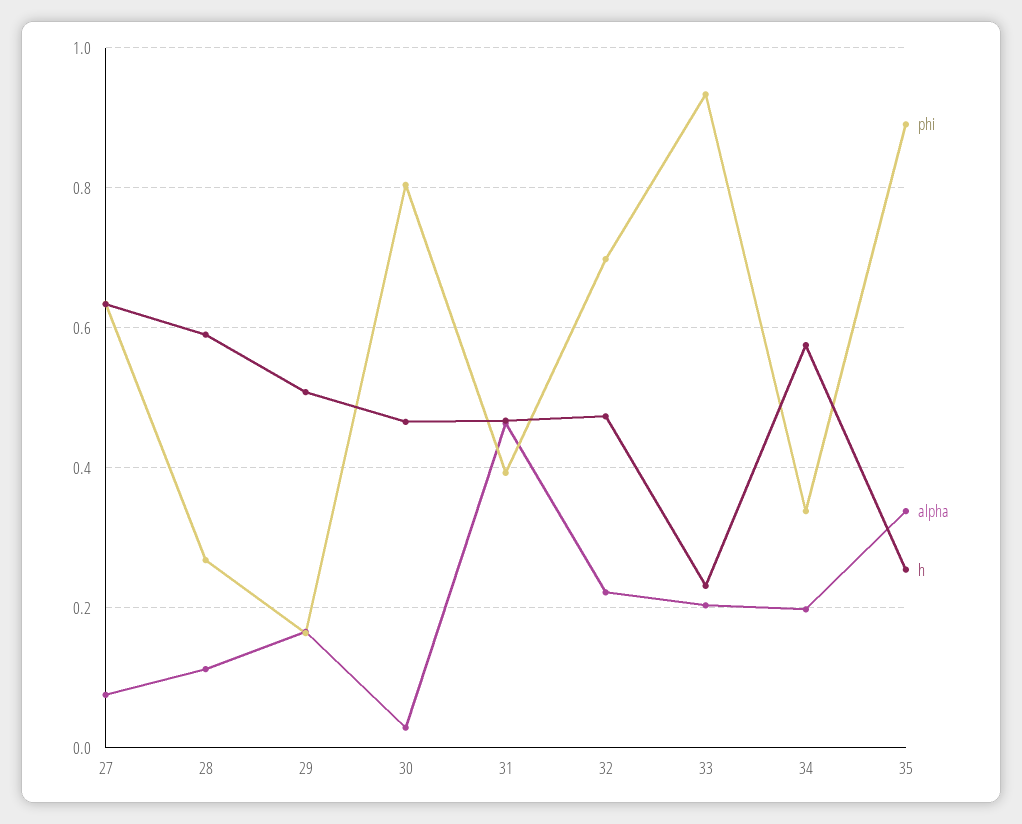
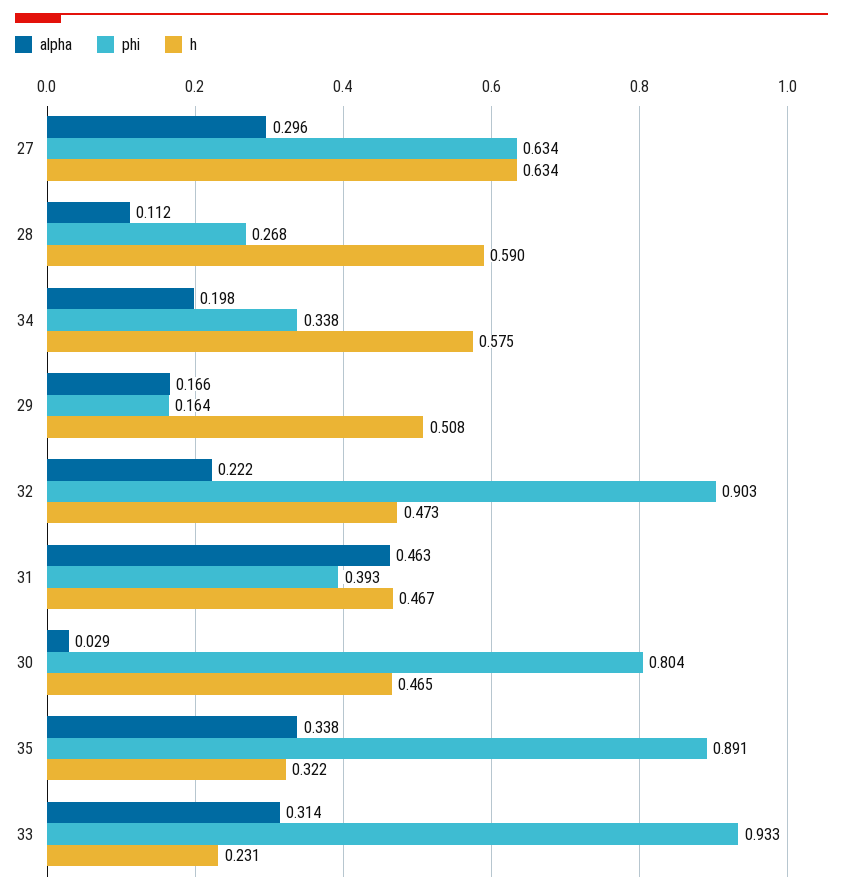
alpha, 27: 0.08 -> 0.296
phi, 32: 0.7 -> 0.903
alpha, 33: 0.2 -> 0.314
h, 35: 0.26 -> 0.322

